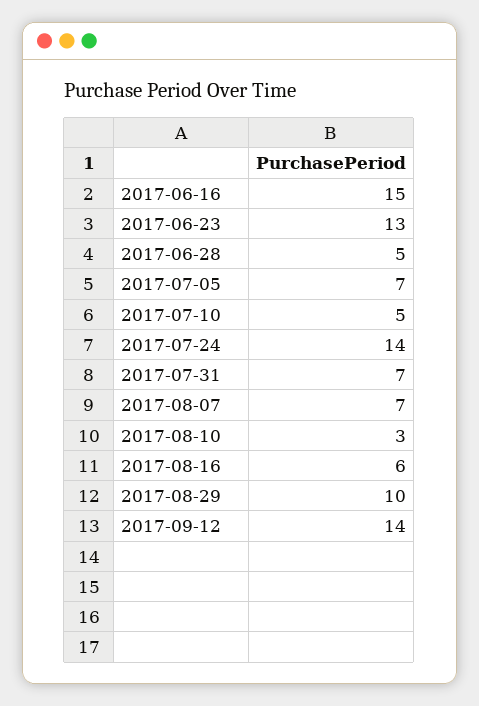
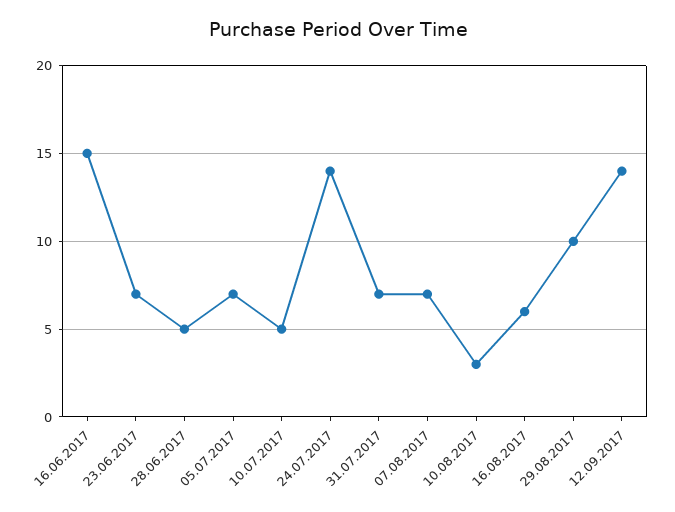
2017-06-23: 13 -> 7

